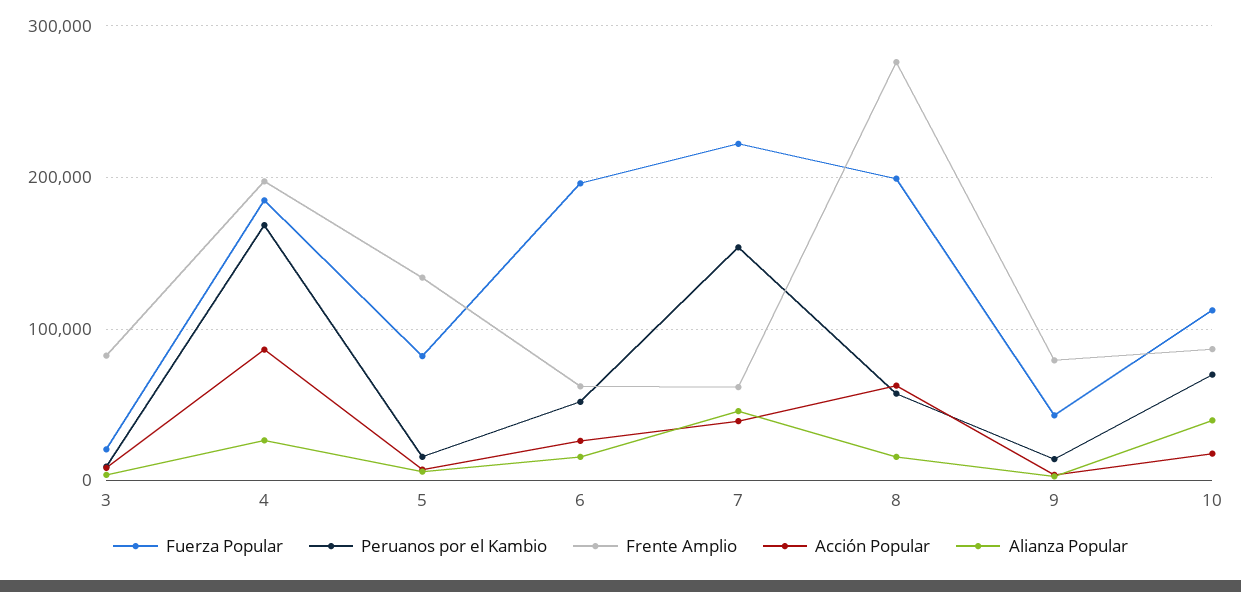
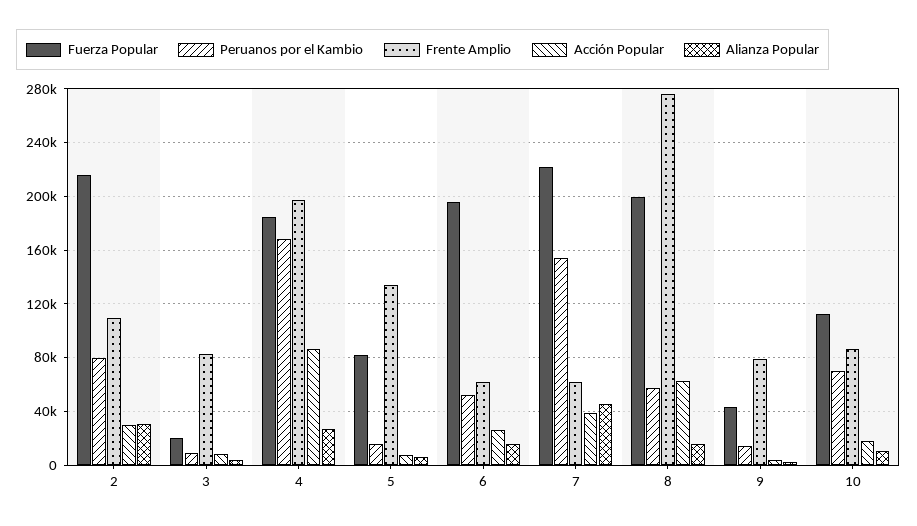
Alianza Popular, 10: 40000 -> 10000
Fuerza Popular, 2: none -> 215000
Peruanos por el Kambio, 2: none -> 80000
Frente Amplio, 2: none -> 110000
Acción Popular, 2: none -> 30000
Alianza Popular, 2: none -> 30000

